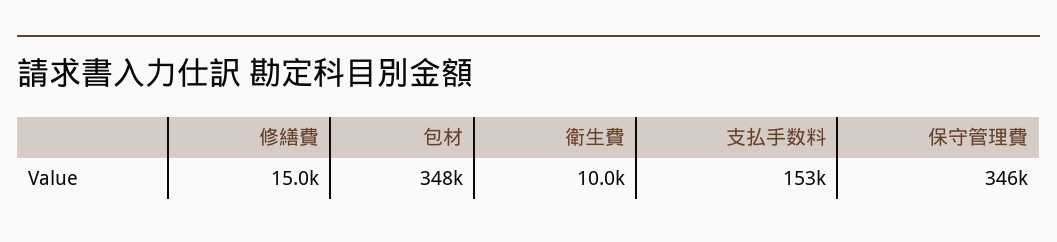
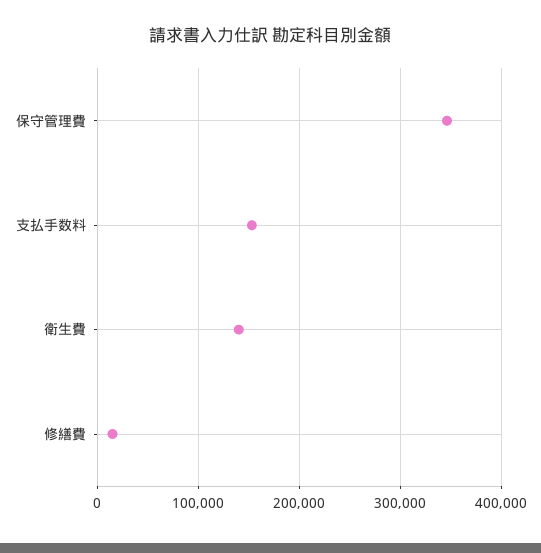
包材: 348000 -> none
衛生費: 10000 -> 140000

